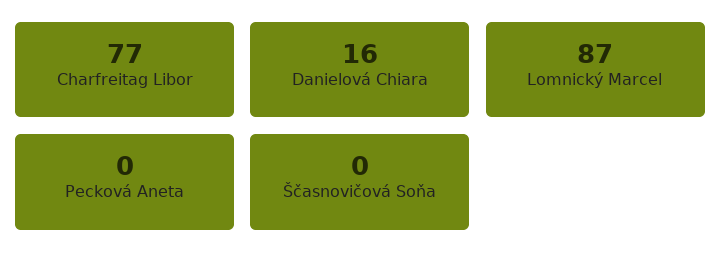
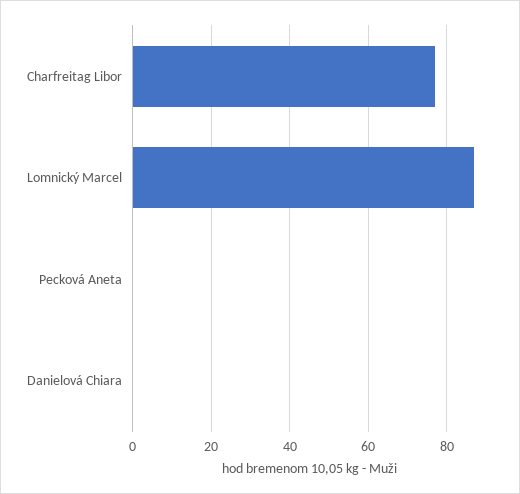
Danielová Chiara: 16 -> 0
Ščasnovičová Soňa: 0 -> none

